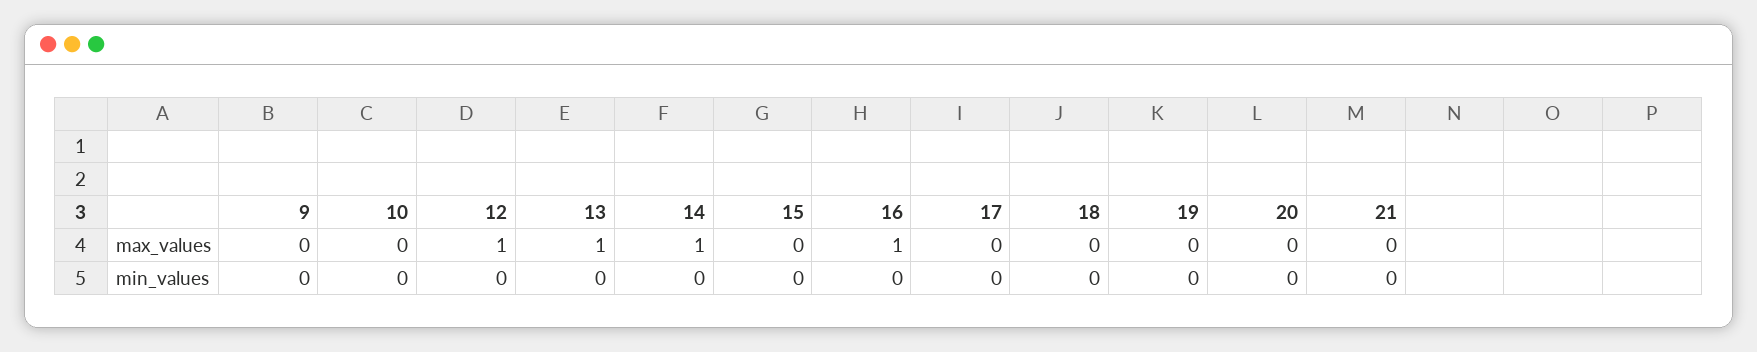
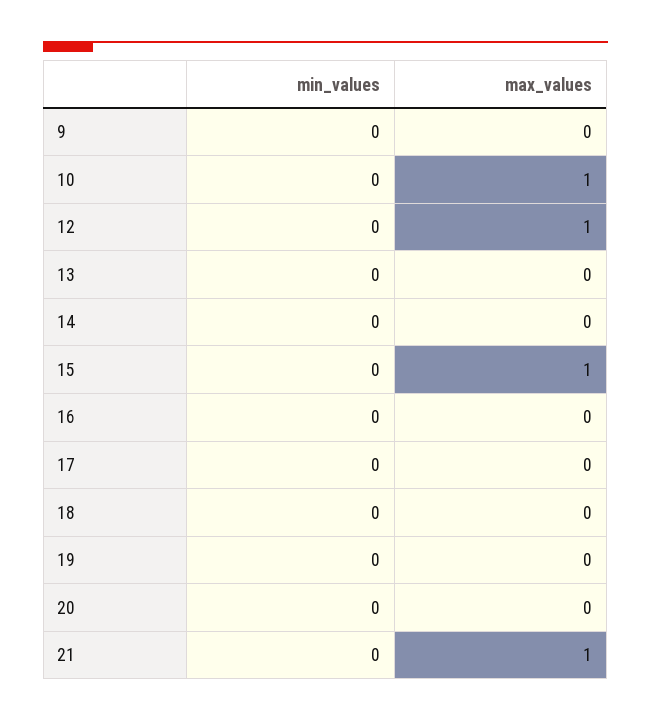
10, max_values: 0 -> 1
13, max_values: 1 -> 0
14, max_values: 1 -> 0
15, max_values: 0 -> 1
16, max_values: 1 -> 0
21, max_values: 0 -> 1

